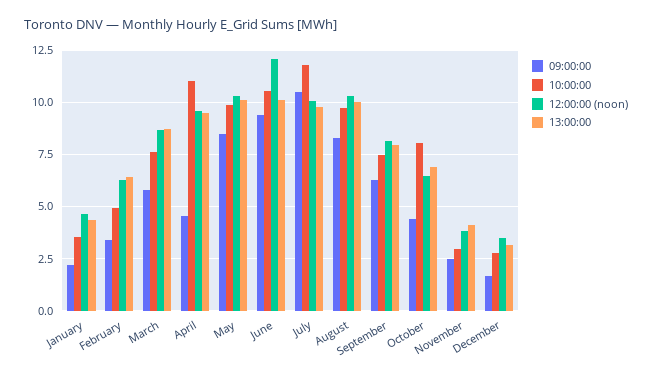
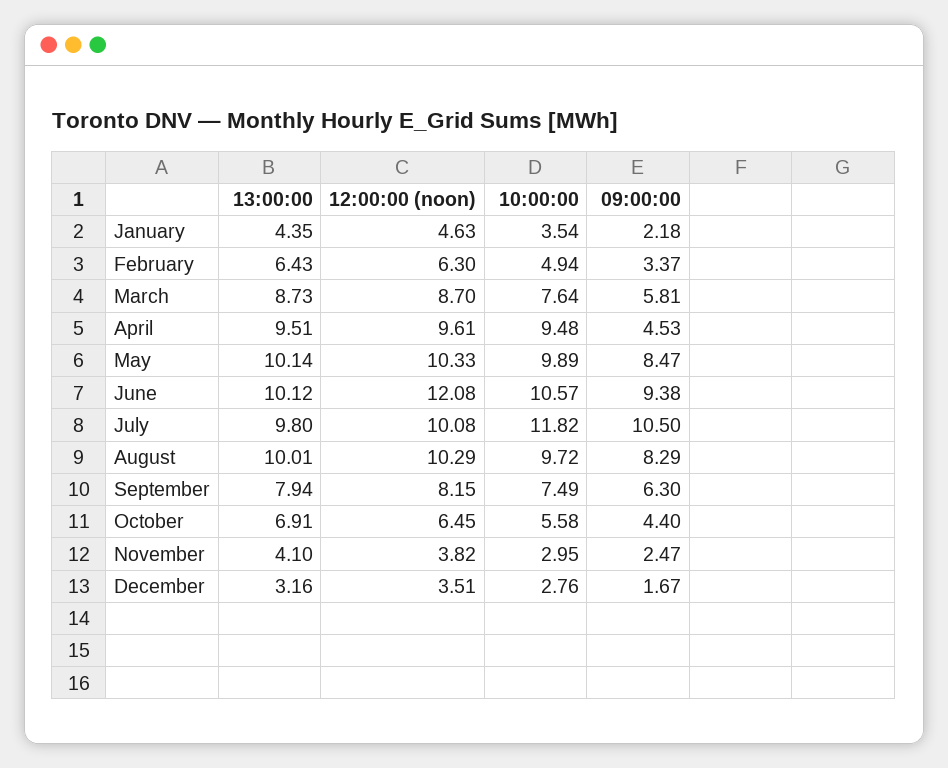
10:00:00, April: 11 -> 9.48
10:00:00, October: 8 -> 5.58

